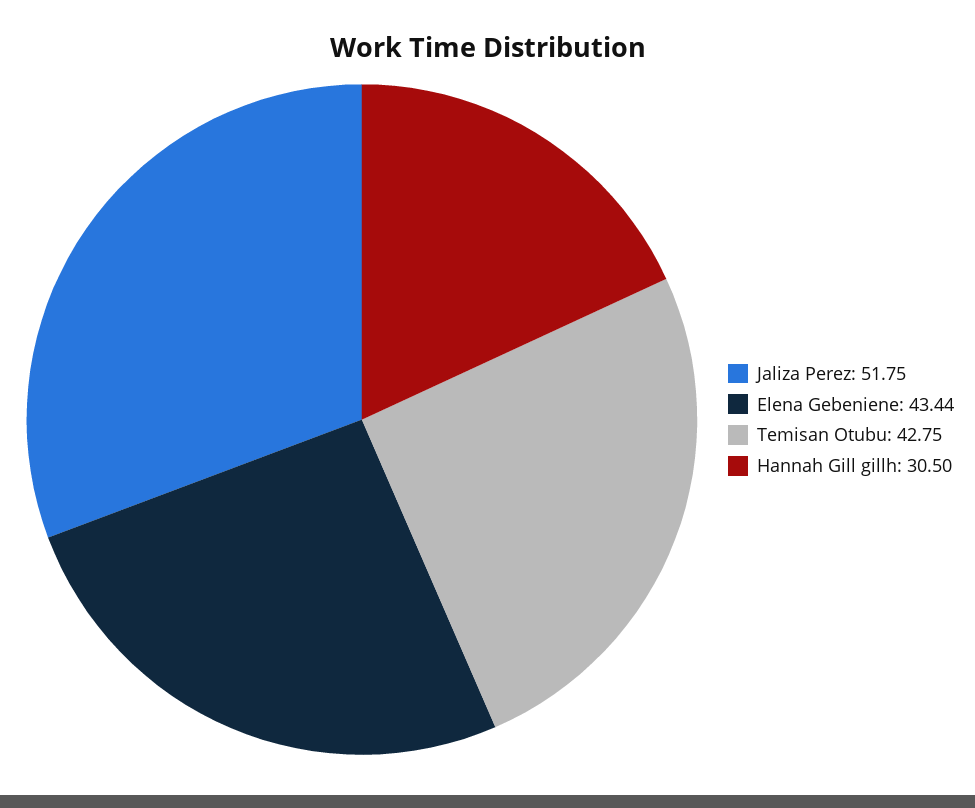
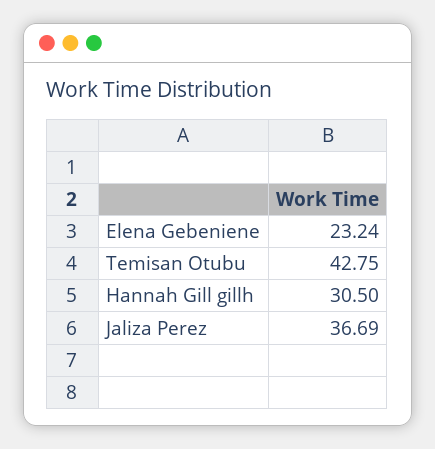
Jaliza Perez: 51.75 -> 36.69
Elena Gebeniene: 43.44 -> 23.24

